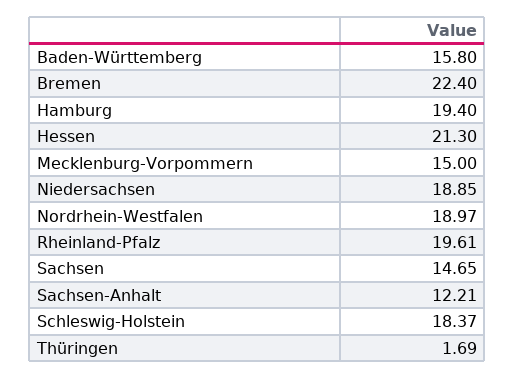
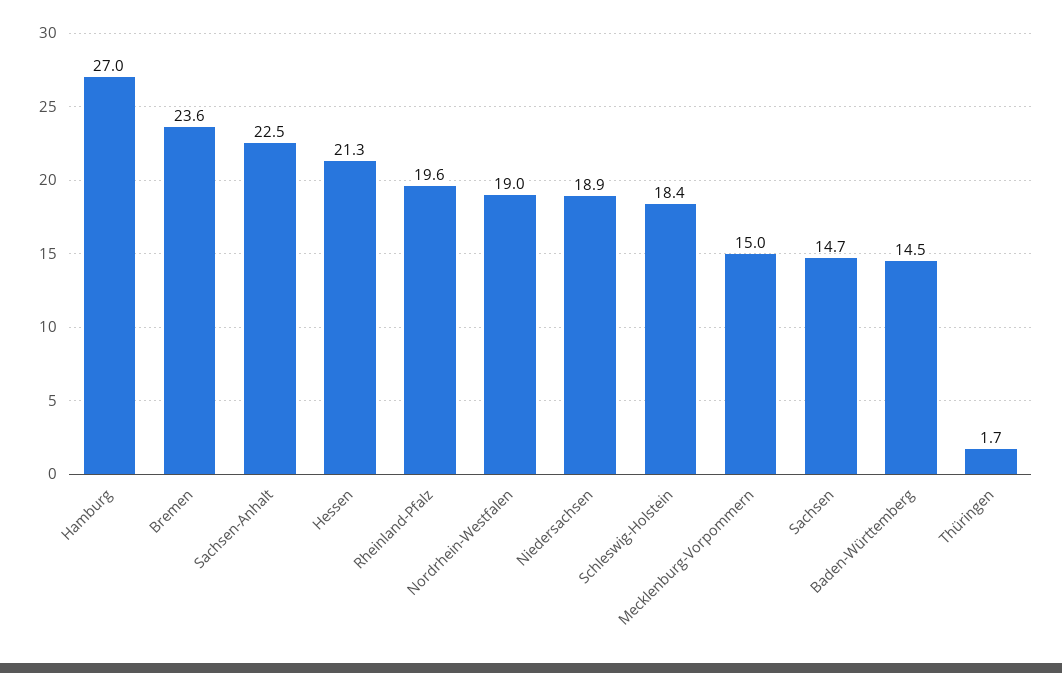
Baden-Württemberg: 15.8 -> 14.5
Bremen: 22.4 -> 23.6
Hamburg: 19.4 -> 27
Sachsen-Anhalt: 12.21 -> 22.5

